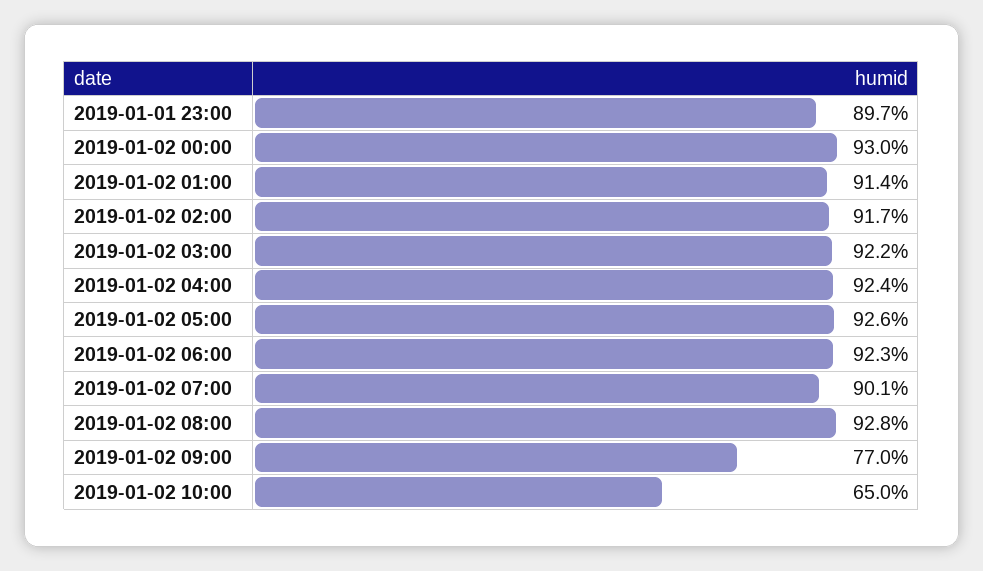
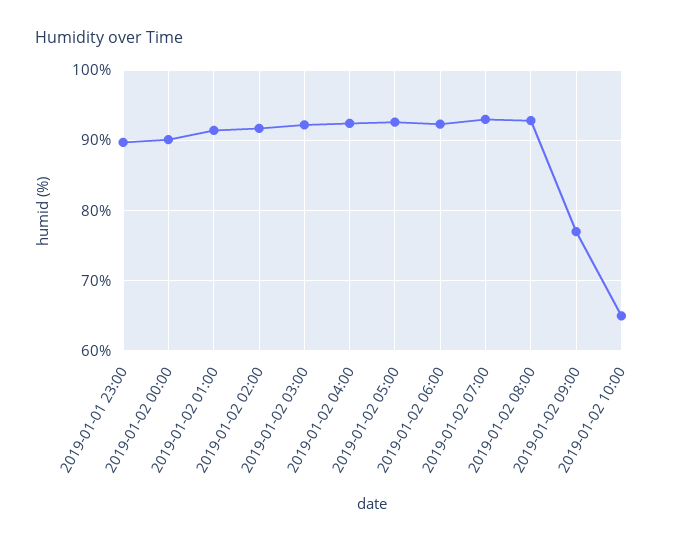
2019-01-02 00:00: 93 -> 90
2019-01-02 07:00: 90.1 -> 93

